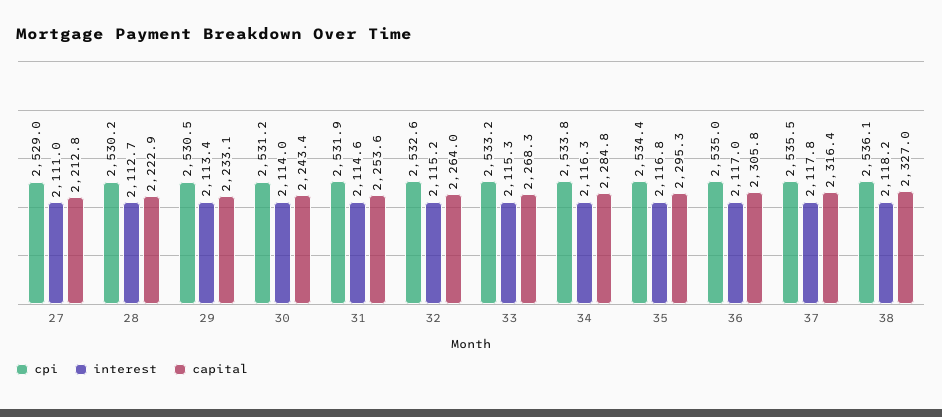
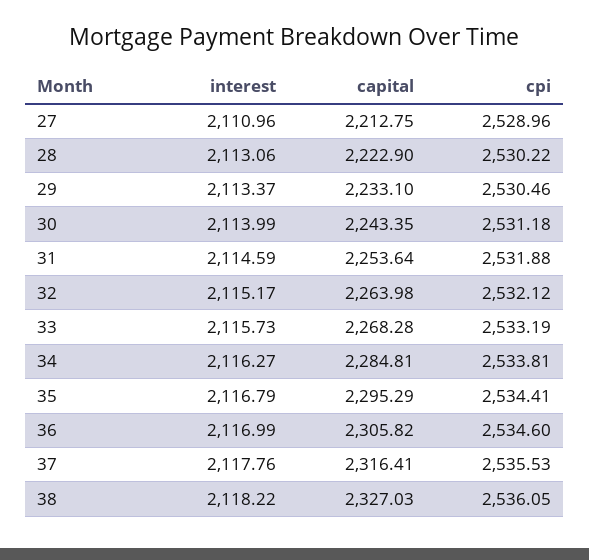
interest, 28: 2112.7 -> 2113.06
cpi, 32: 2532.6 -> 2532.12
interest, 33: 2115.3 -> 2115.73
cpi, 36: 2535 -> 2534.6

